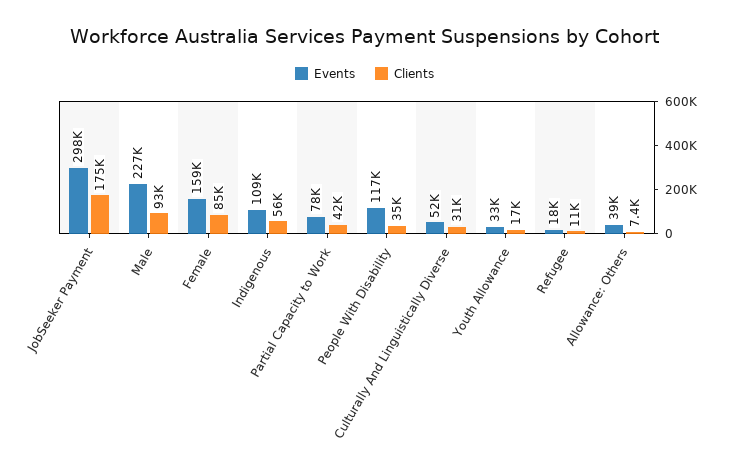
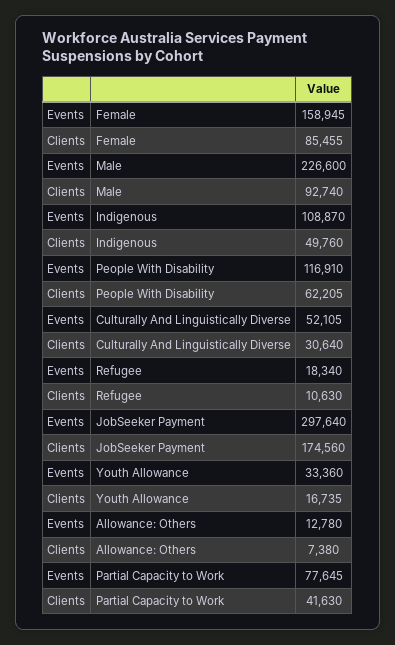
Clients, Indigenous: 56000 -> 49760
Clients, People With Disability: 35000 -> 62205
Events, Allowance: Others: 39000 -> 12780

